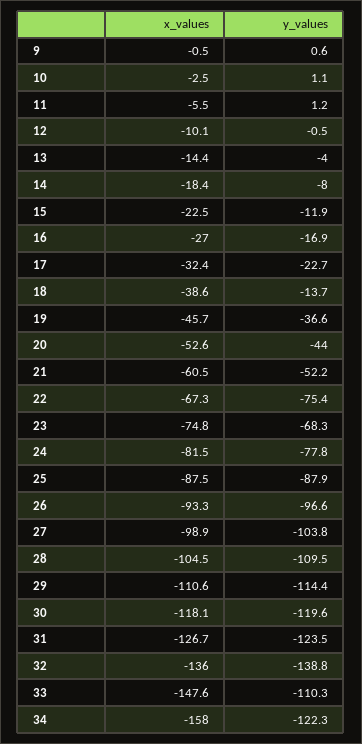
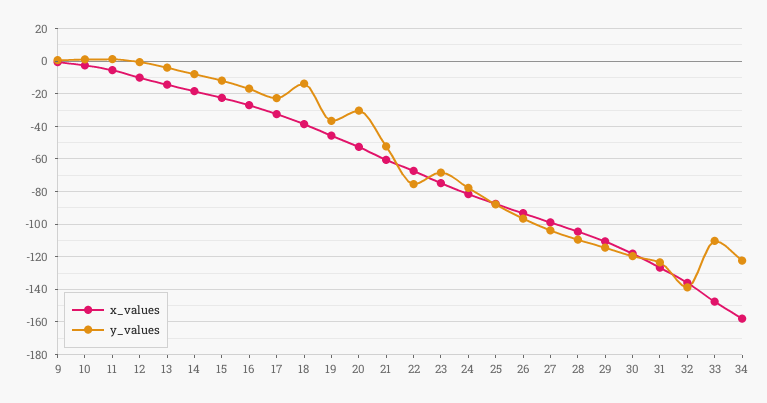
y_values, 20: -44 -> -30

